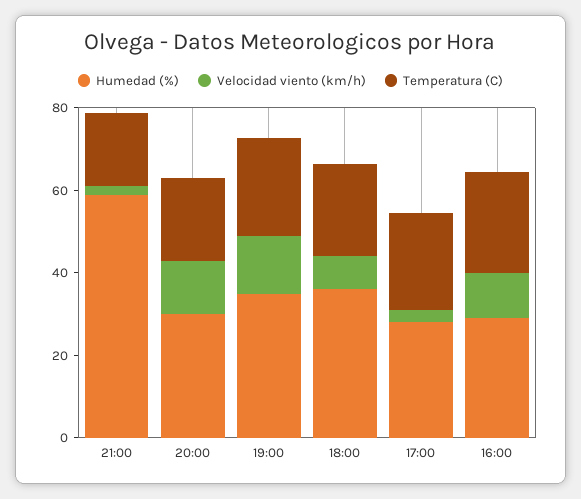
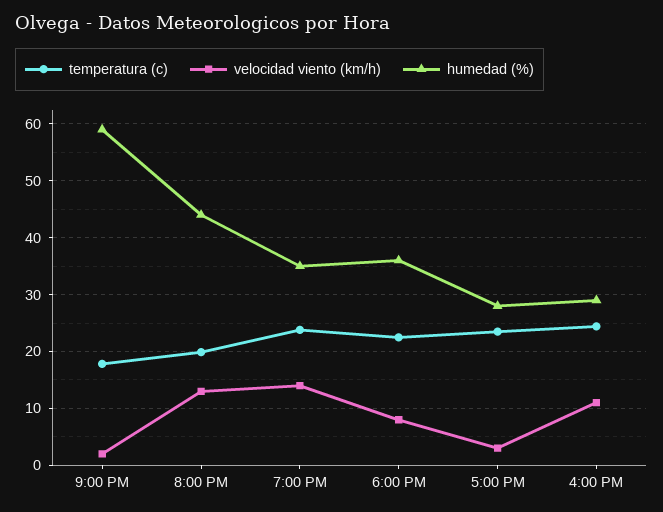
Humedad (%), 20:00: 30 -> 44

